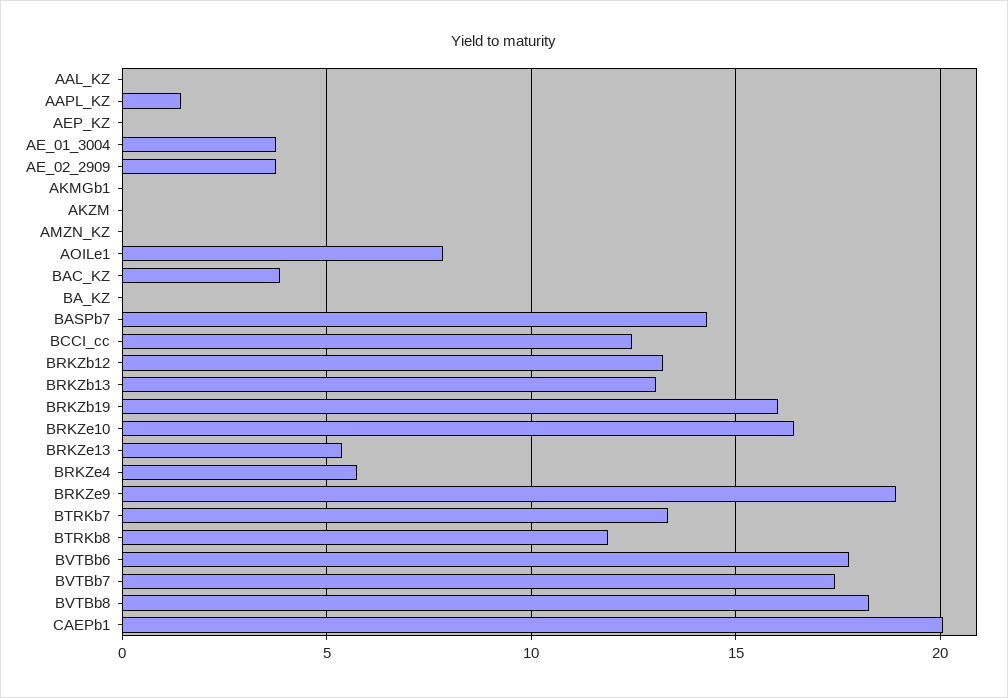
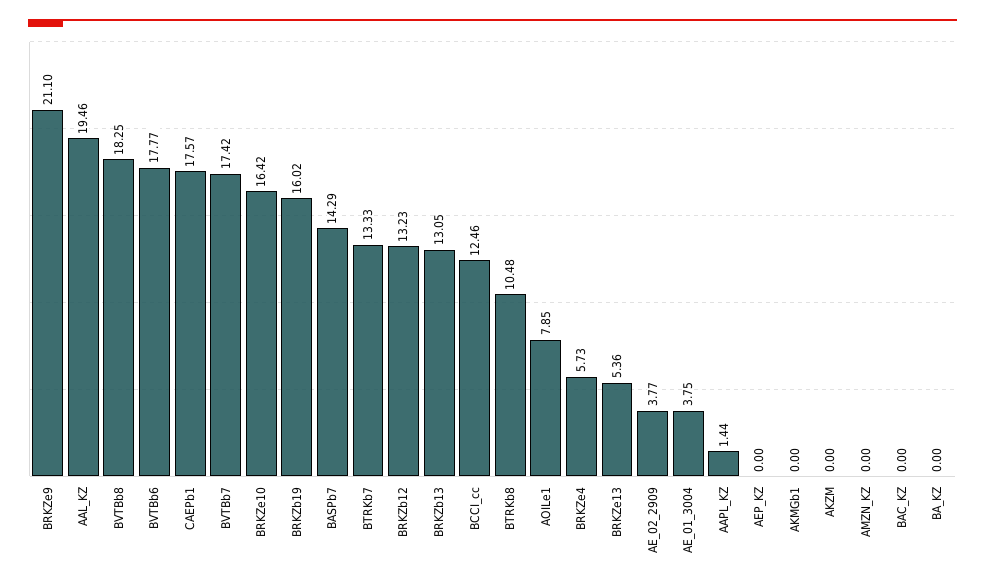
AAL_KZ: 0 -> 19.46
BAC_KZ: 4 -> 0
BRKZe9: 19 -> 21.1
BTRKb8: 12 -> 10.48
CAEPb1: 20 -> 17.57

